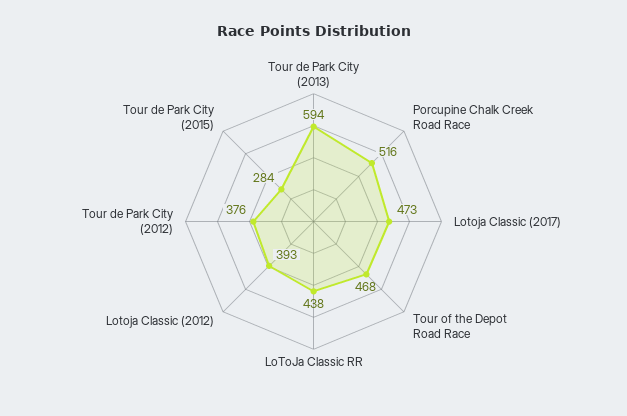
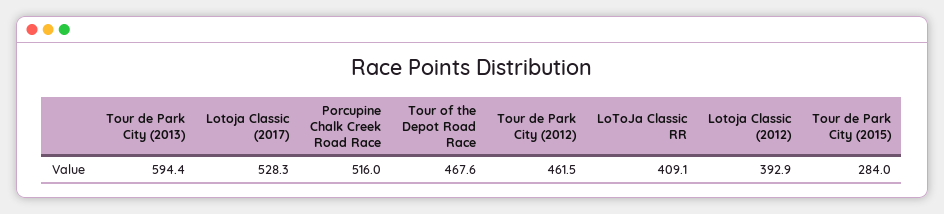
Lotoja Classic (2017): 473 -> 528.3
LoToJa Classic RR: 438 -> 409.1
Tour de Park City (2012): 376 -> 461.5

